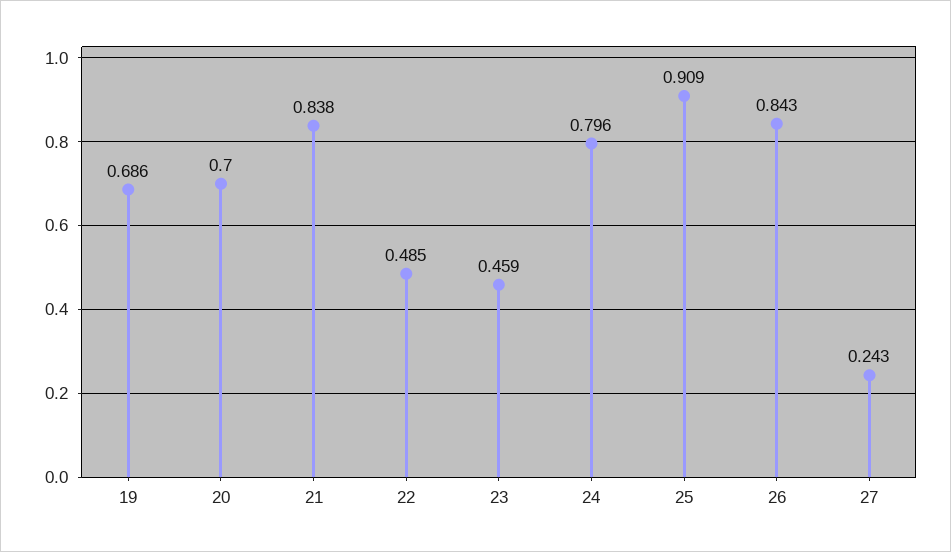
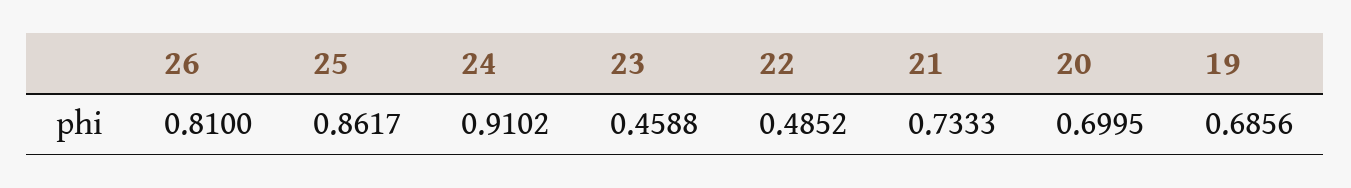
21: 0.838 -> 0.7333
24: 0.796 -> 0.9102
25: 0.909 -> 0.8617
26: 0.843 -> 0.81
27: 0.243 -> none

